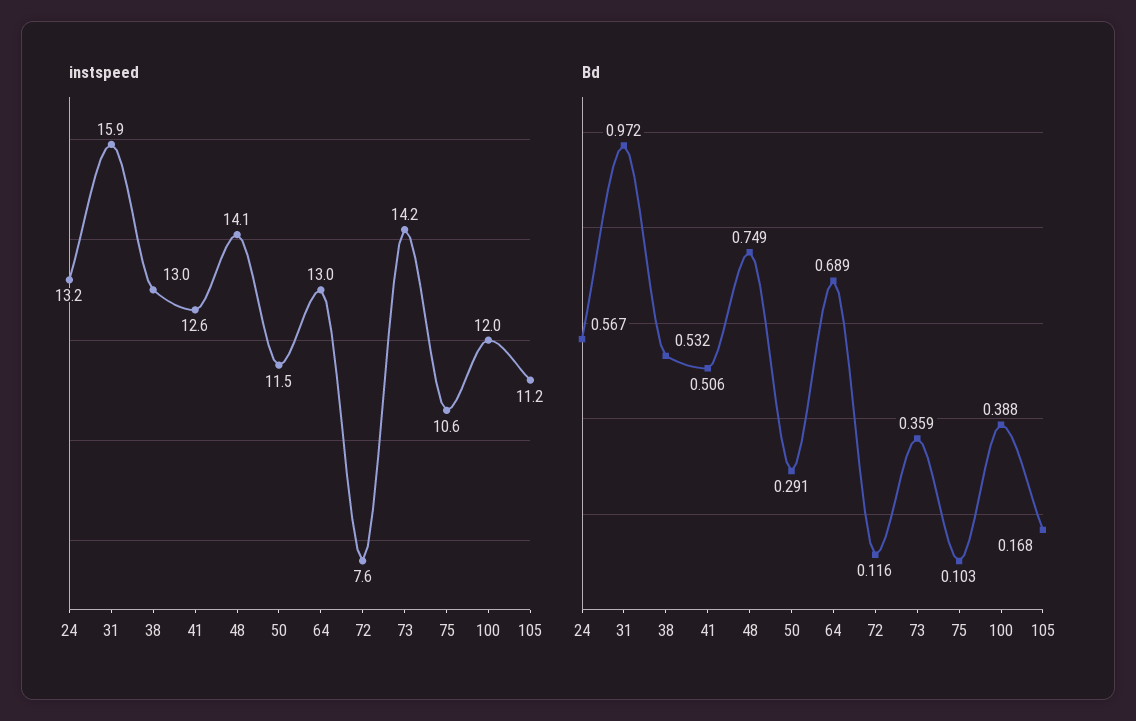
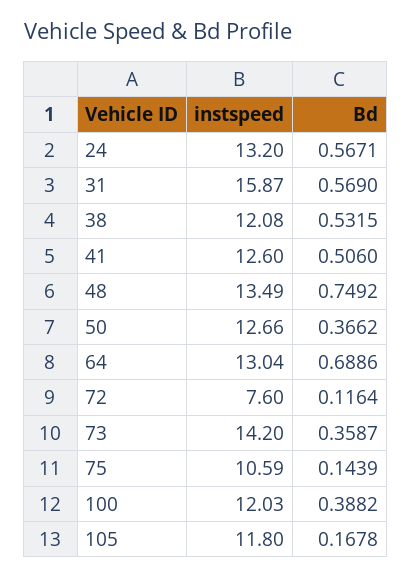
instspeed, 38: 13 -> 12.08
instspeed, 48: 14.1 -> 13.49
instspeed, 50: 11.5 -> 12.66
instspeed, 105: 11.2 -> 11.8
Bd, 31: 0.972 -> 0.569
Bd, 50: 0.291 -> 0.3662
Bd, 75: 0.103 -> 0.1439

